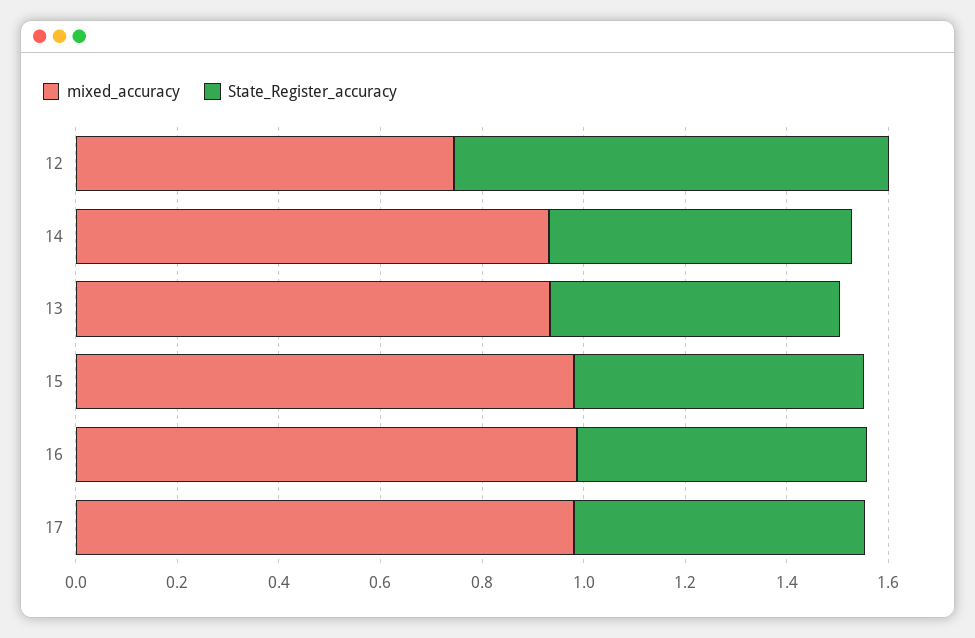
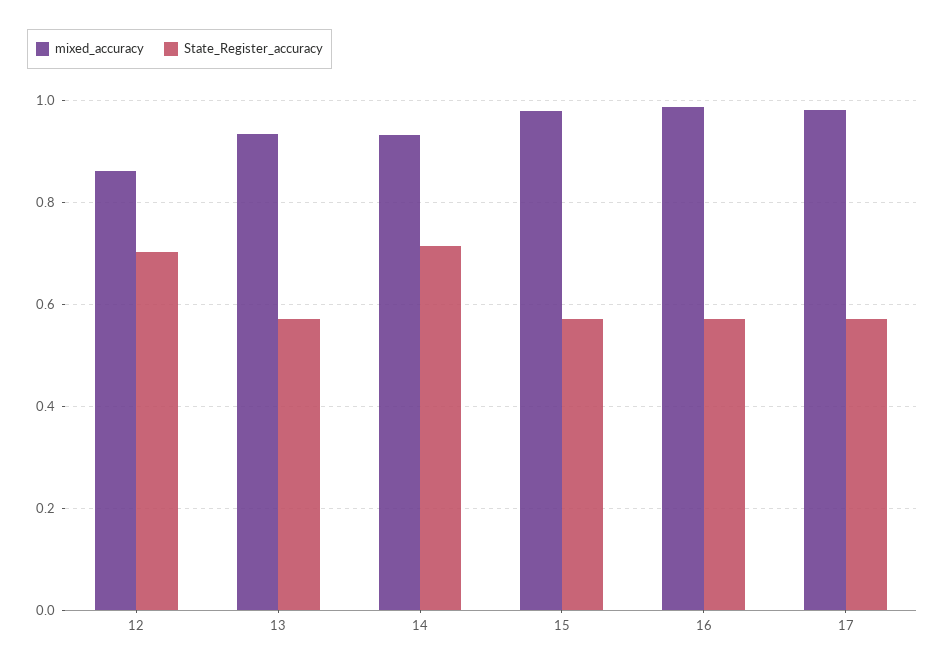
mixed_accuracy, 12: 0.75 -> 0.86
State_Register_accuracy, 12: 0.85 -> 0.7
State_Register_accuracy, 14: 0.6 -> 0.72

